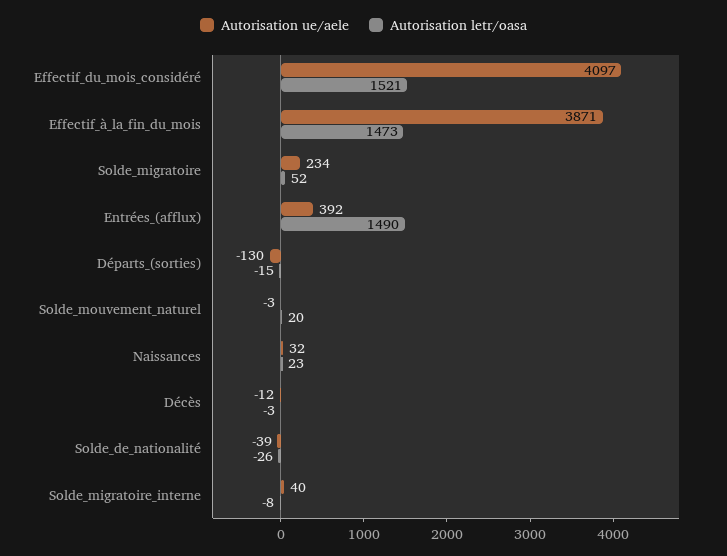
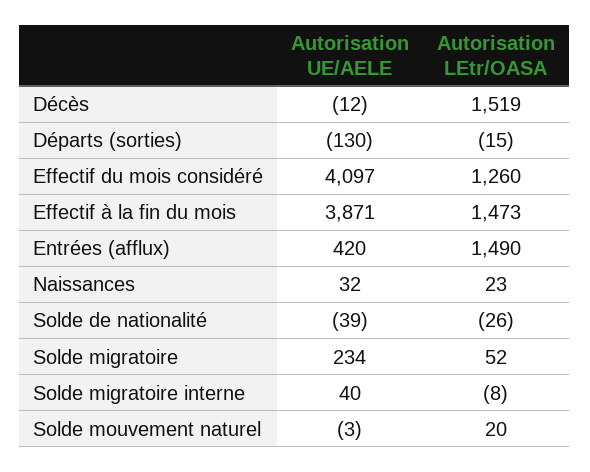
Autorisation letr/oasa, Effectif_du_mois_considéré: 1521 -> 1260
Autorisation ue/aele, Entrées_(afflux): 392 -> 420
Autorisation letr/oasa, Décès: -3 -> 1519

